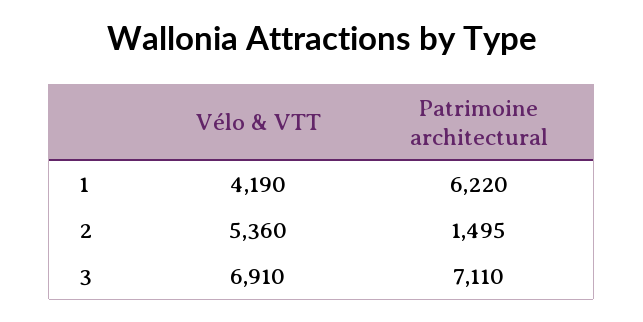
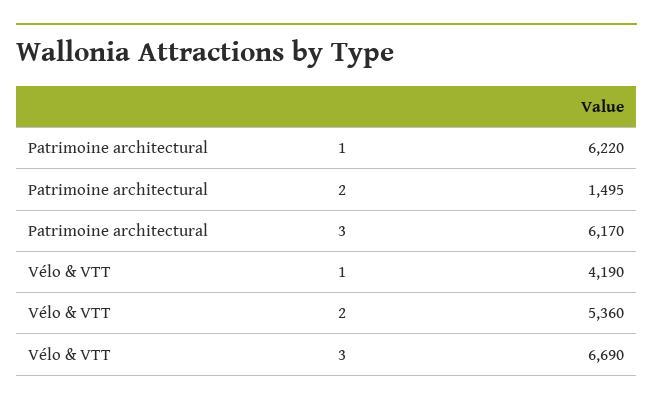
Vélo & VTT, 3: 6910 -> 6690
Patrimoine architectural, 3: 7110 -> 6170

